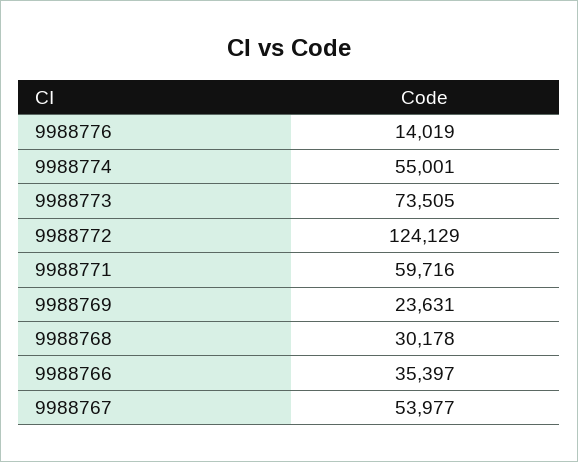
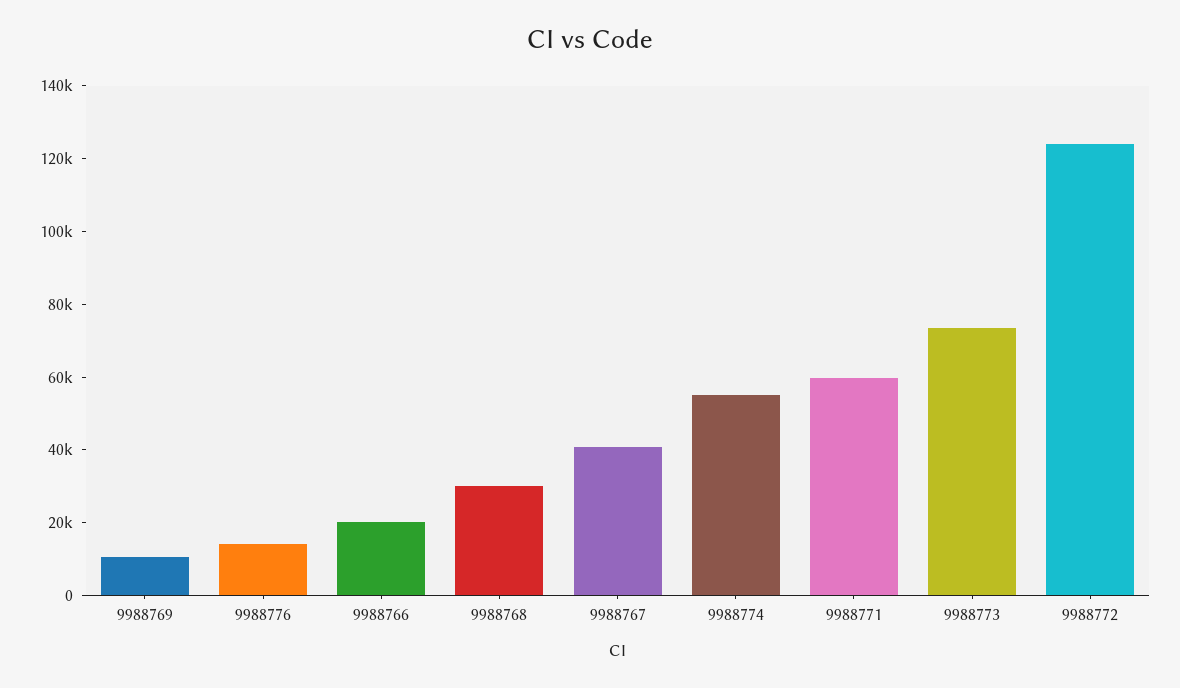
9988769: 23631 -> 10000
9988766: 35397 -> 20000
9988767: 53977 -> 40000

